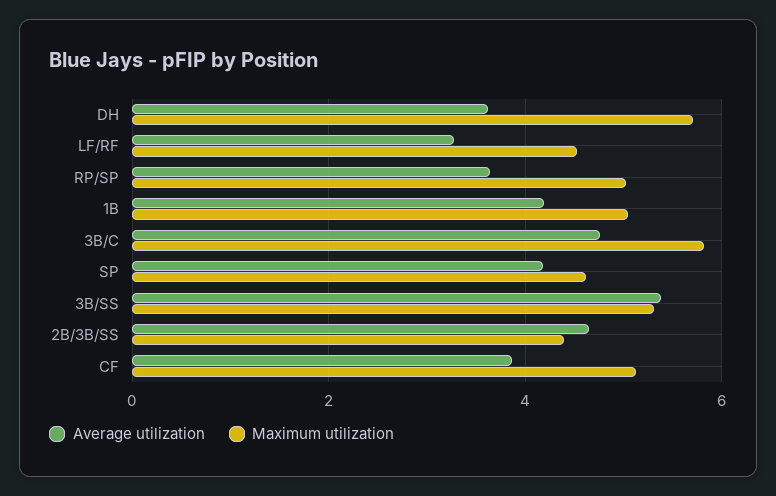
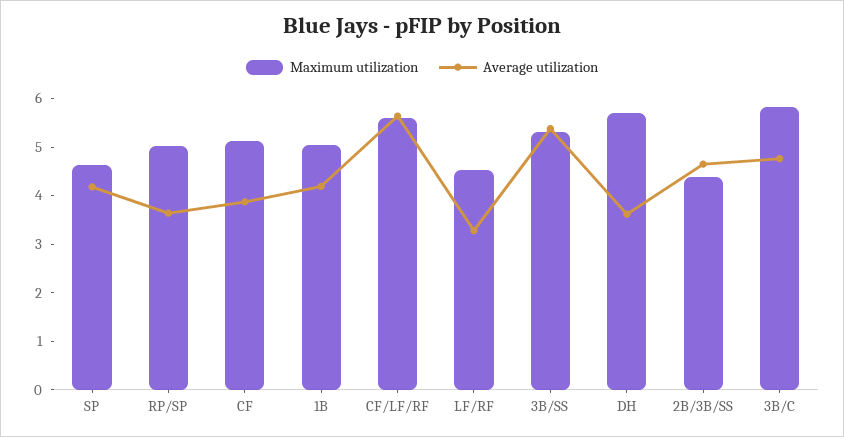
Maximum utilization, CF/LF/RF: none -> 5.6
Average utilization, CF/LF/RF: none -> 5.6

